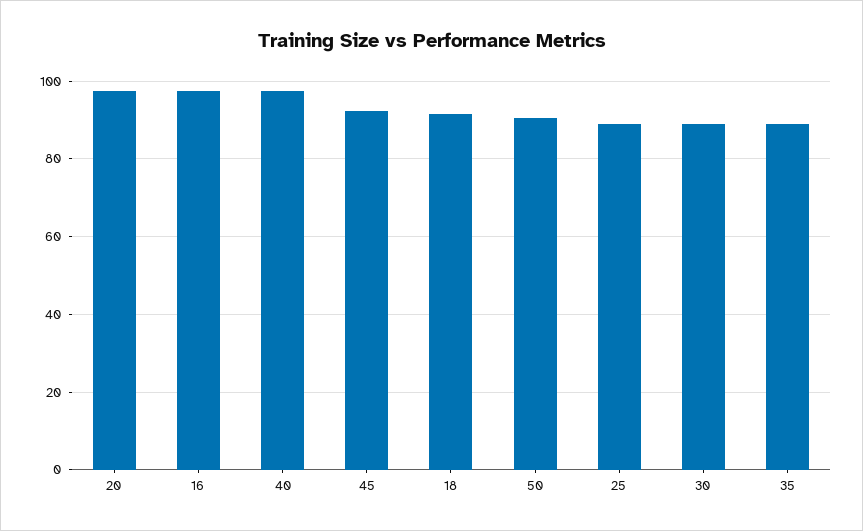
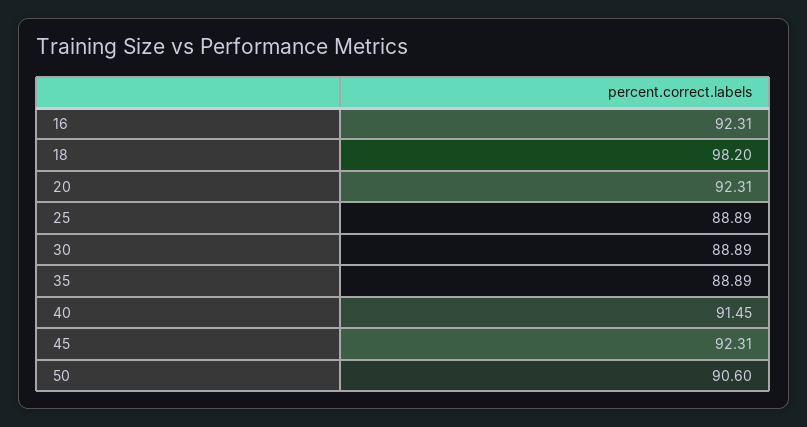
20: 98 -> 92.31
16: 98 -> 92.31
40: 98 -> 91.45
18: 92 -> 98.2

